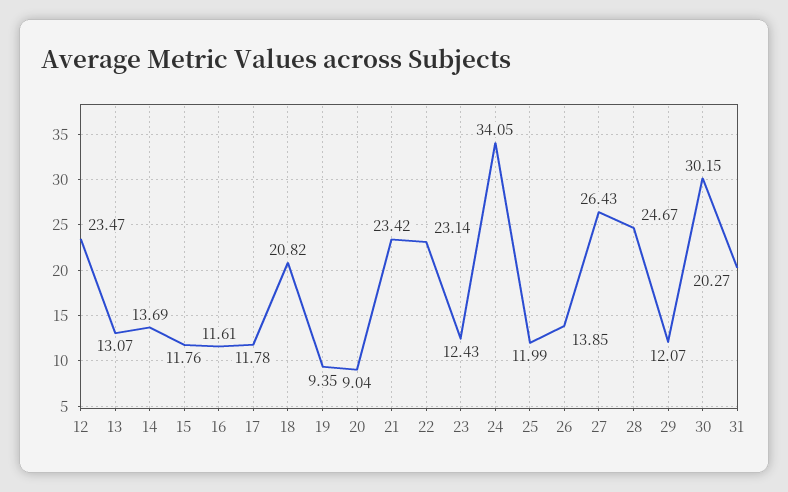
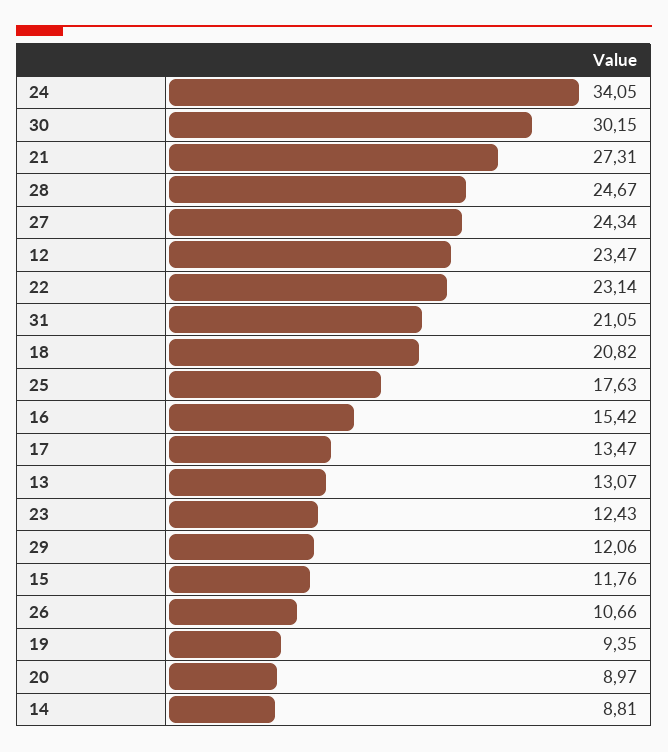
14: 13.69 -> 8.81
16: 11.61 -> 15.42
17: 11.78 -> 13.47
20: 9.04 -> 8.97
21: 23.42 -> 27.31
25: 11.99 -> 17.63
26: 13.85 -> 10.66
27: 26.43 -> 24.34
29: 12.07 -> 12.06
31: 20.27 -> 21.05

